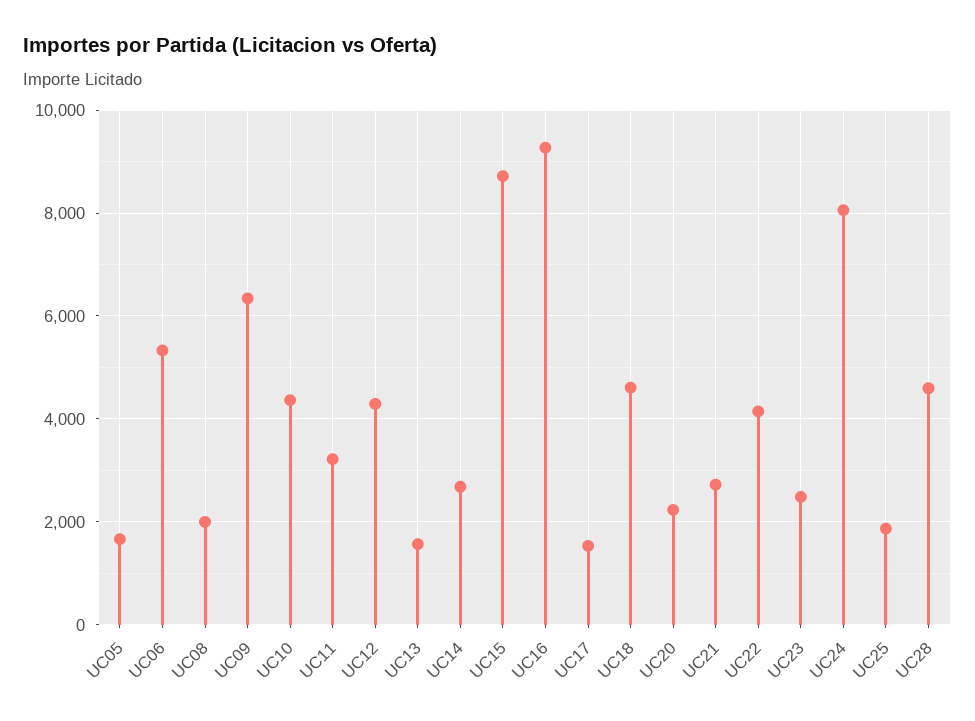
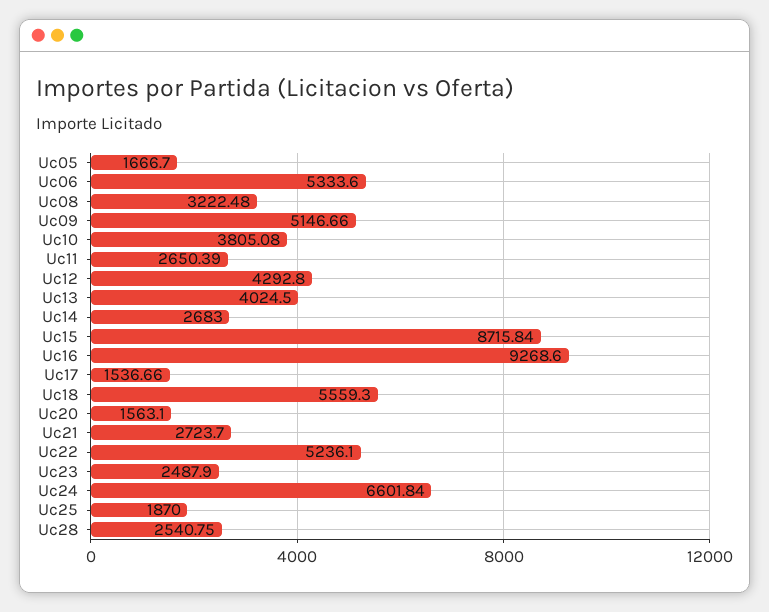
UC08: 2000 -> 3222.48
UC09: 6400 -> 5146.66
UC10: 4400 -> 3805.08
UC11: 3200 -> 2650.39
UC13: 1600 -> 4024.5
UC18: 4600 -> 5559.3
UC20: 2200 -> 1563.1
UC22: 4200 -> 5236.1
UC24: 8000 -> 6601.84
UC28: 4600 -> 2540.75

